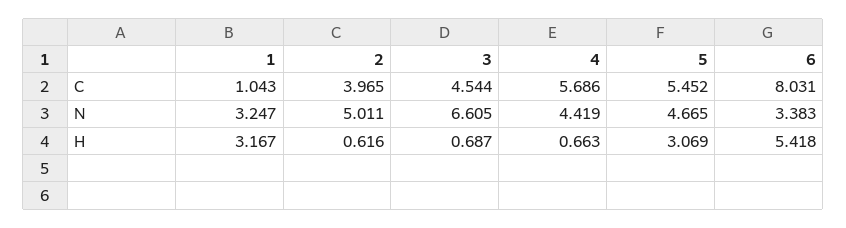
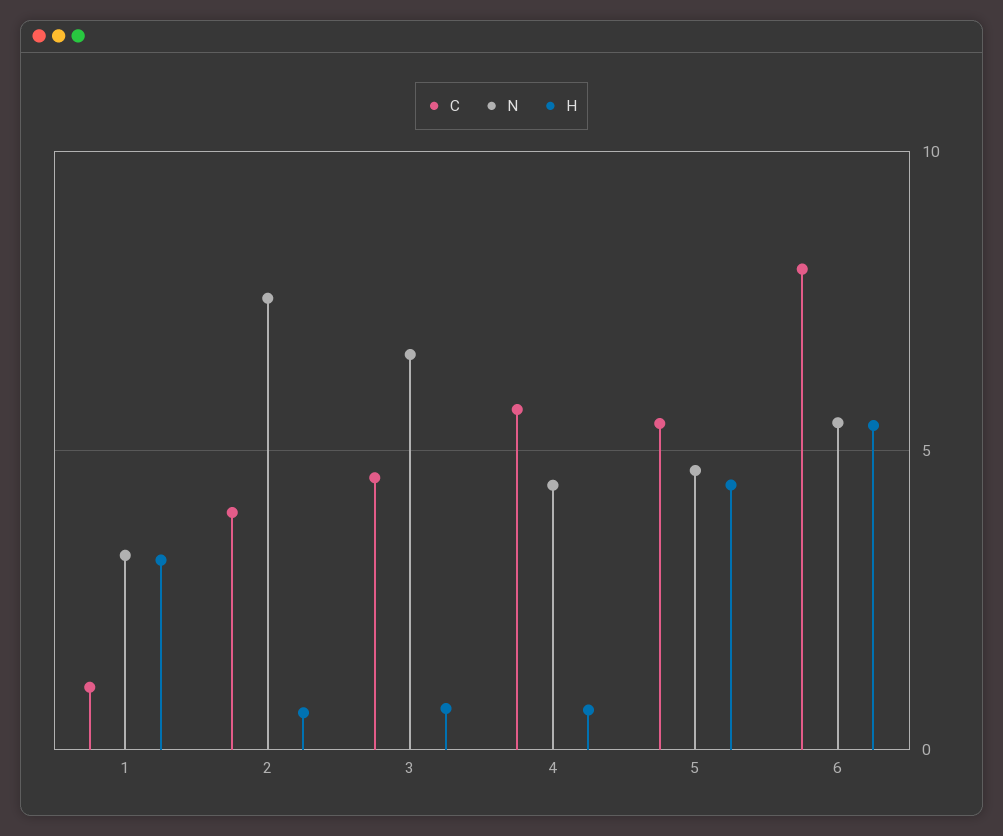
N, 2: 5.011 -> 7.5
N, 6: 3.383 -> 5.5
H, 5: 3.069 -> 4.5

